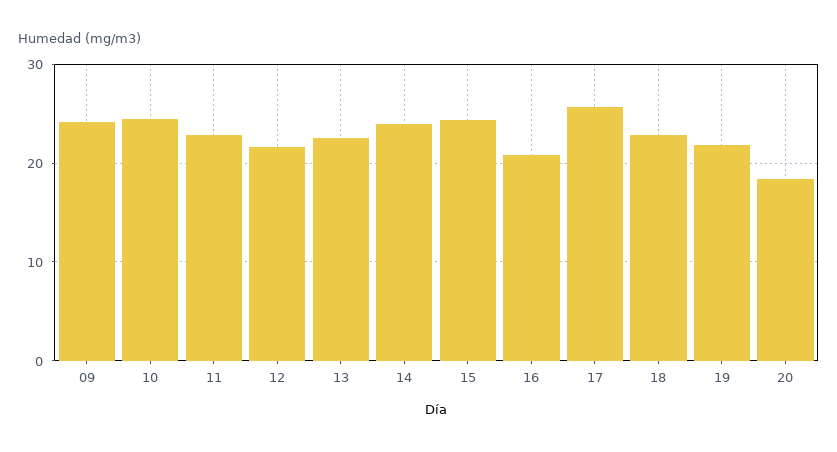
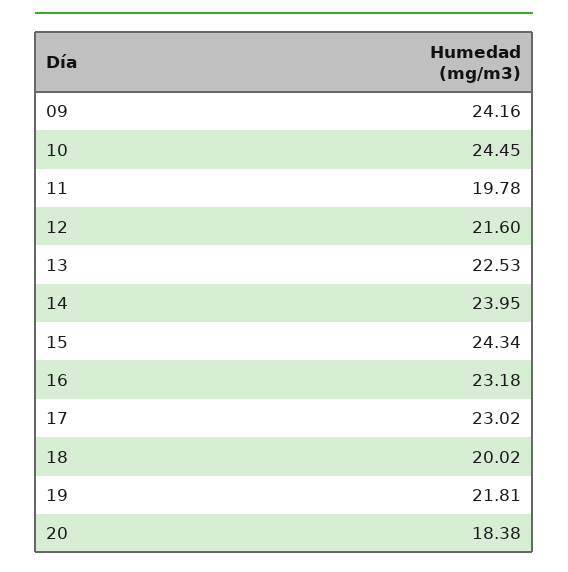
11: 23 -> 19.78
16: 21 -> 23.18
17: 26 -> 23.02
18: 23 -> 20.02

